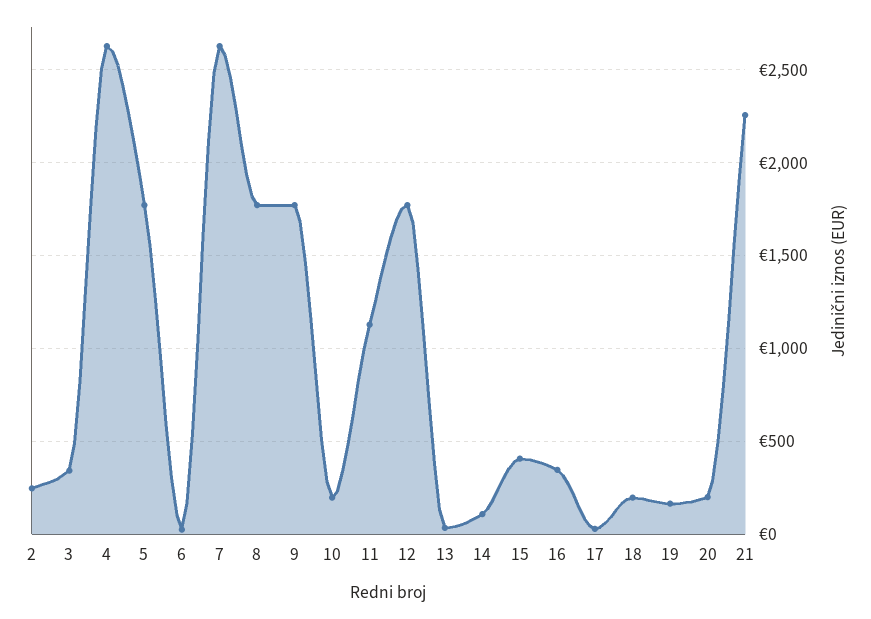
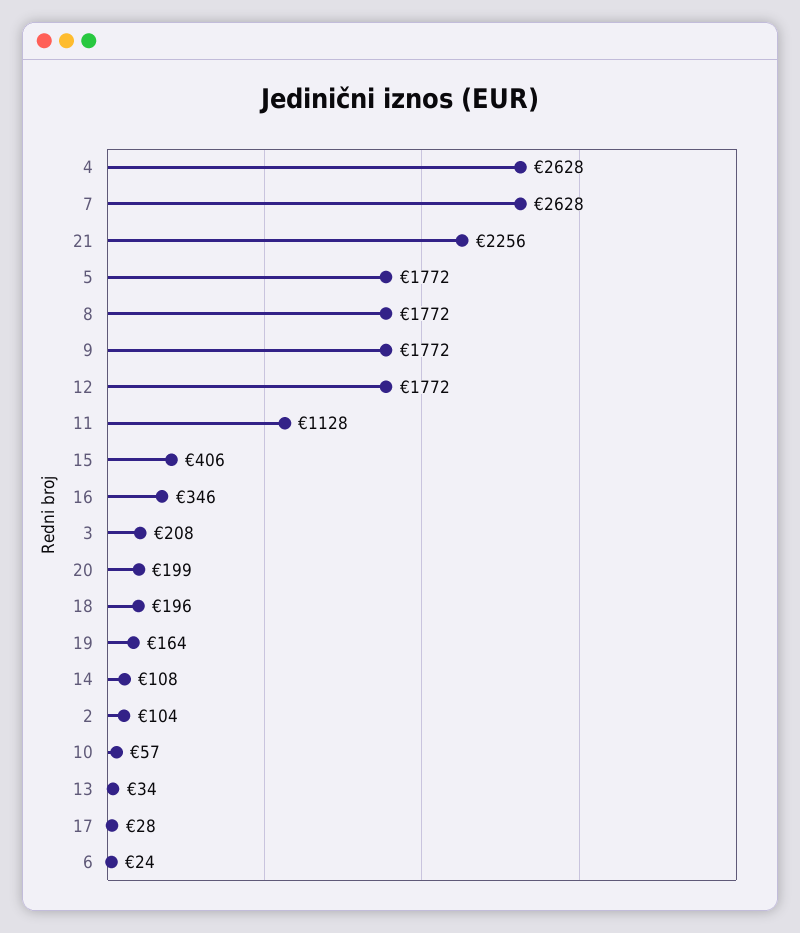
2: 250 -> 104
3: 350 -> 208
10: 200 -> 57

